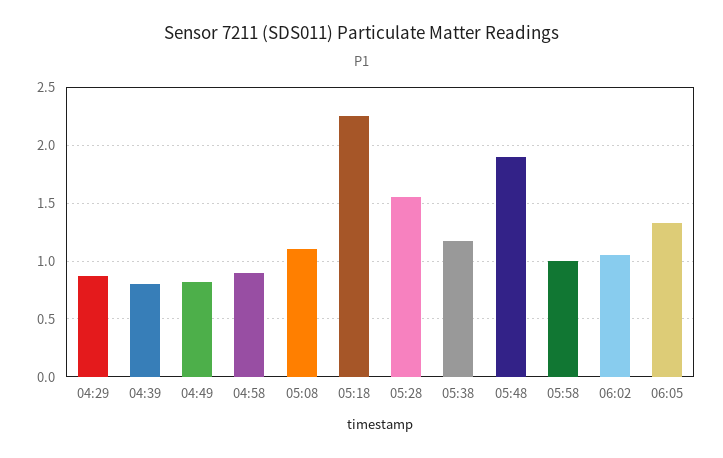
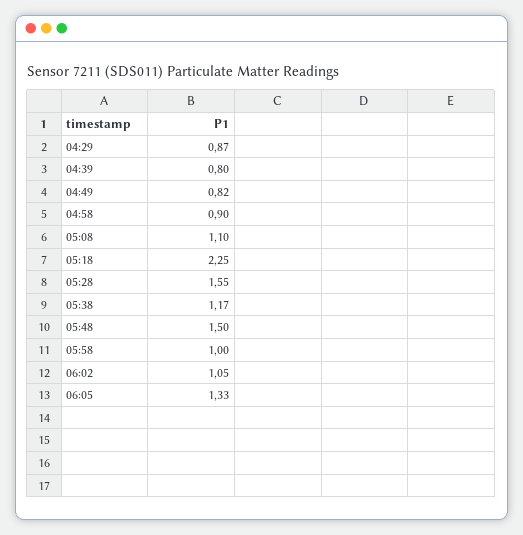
05:48: 1.9 -> 1.5

